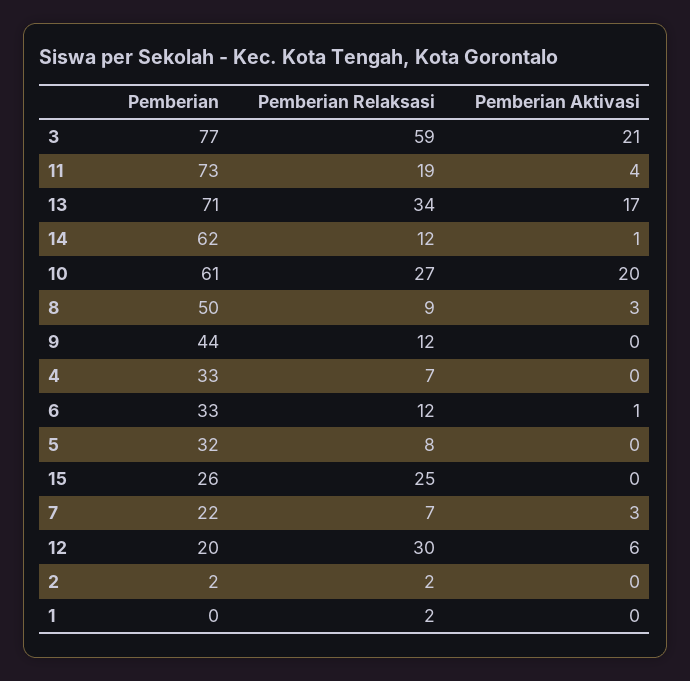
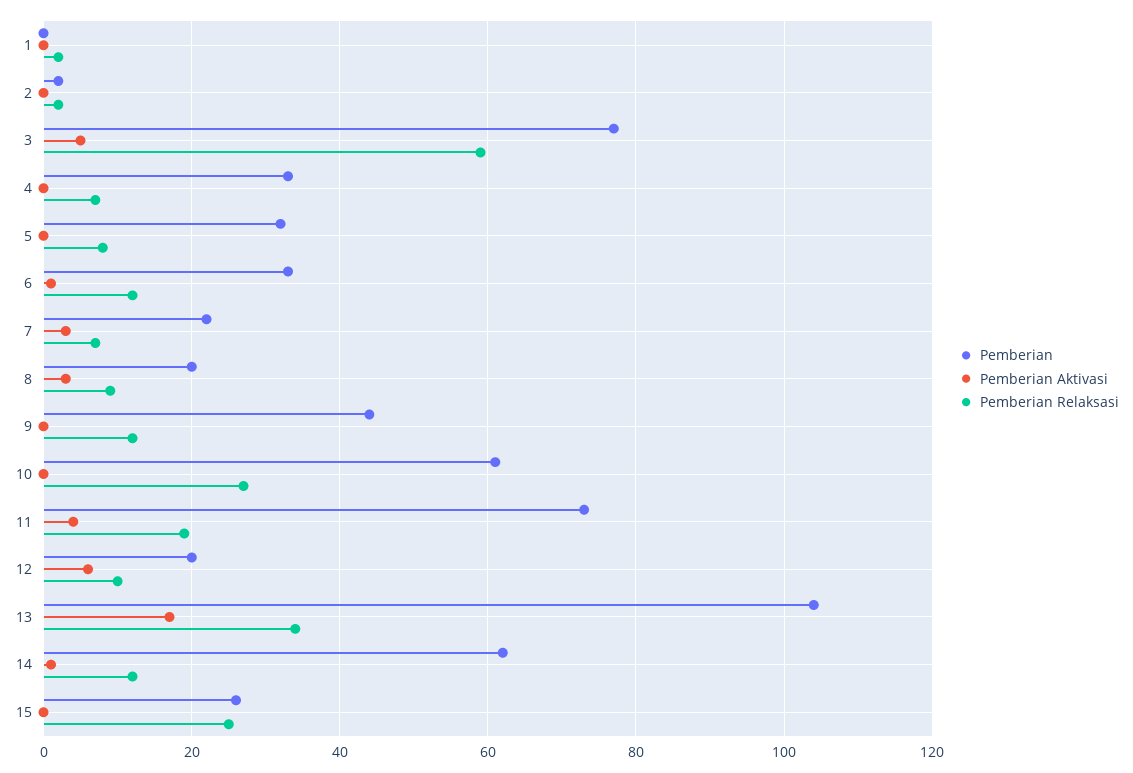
Pemberian Aktivasi, 3: 21 -> 5
Pemberian, 13: 71 -> 105
Pemberian Aktivasi, 10: 20 -> 0
Pemberian, 8: 50 -> 20
Pemberian Relaksasi, 12: 30 -> 10

